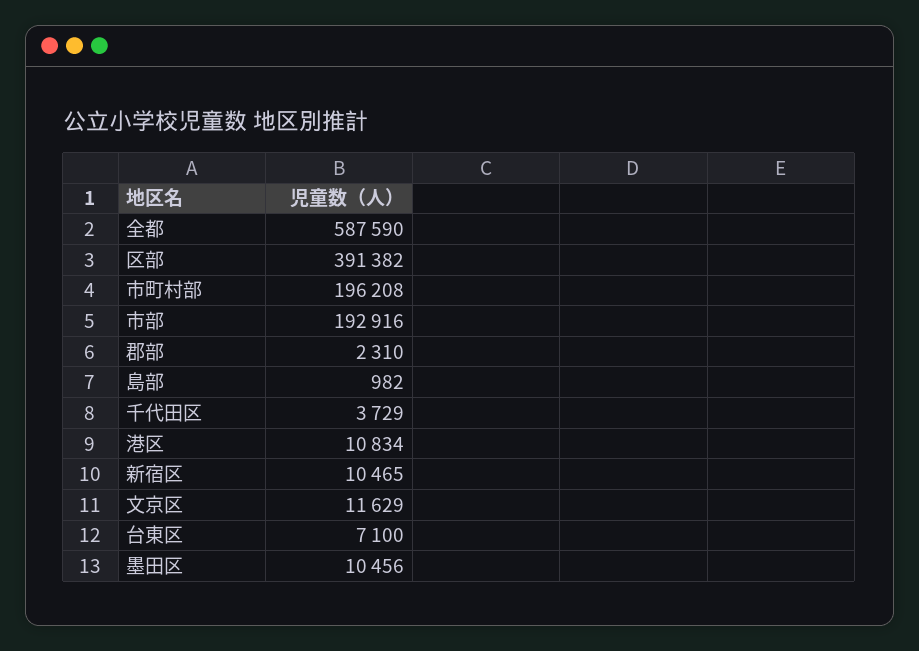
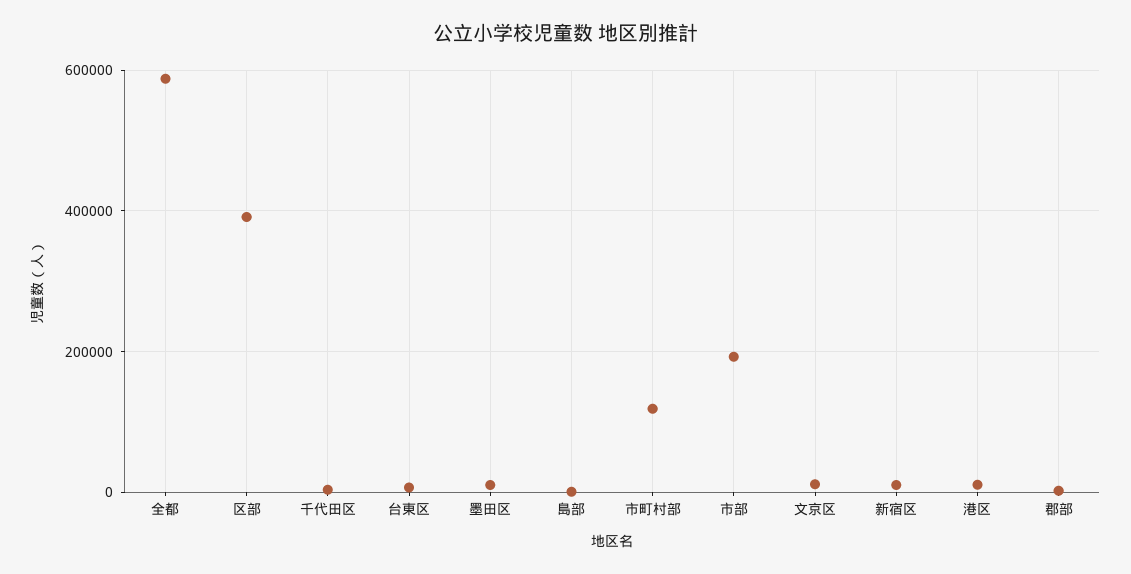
市町村部: 196208 -> 120000

